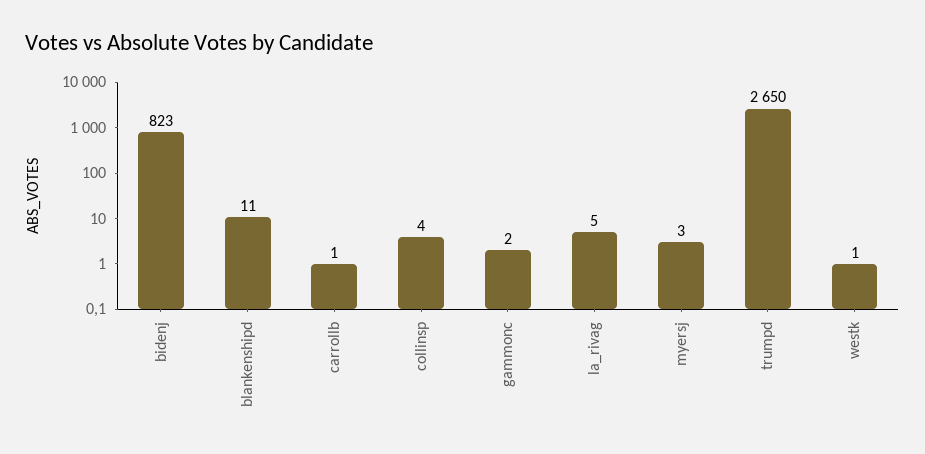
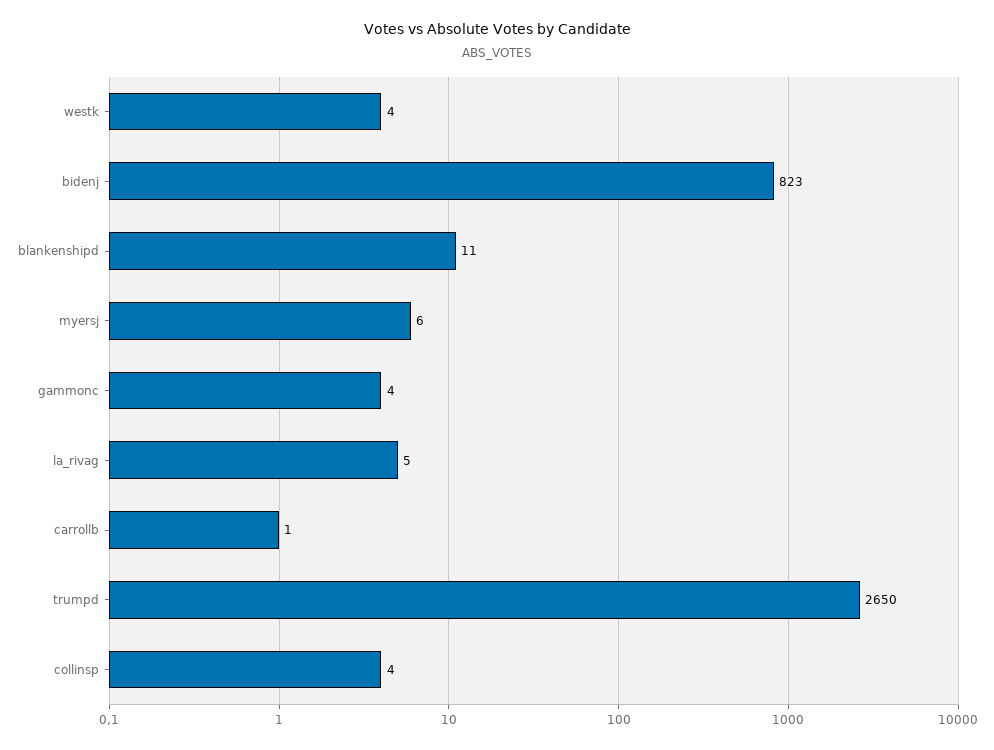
gammonc: 2 -> 4
myersj: 3 -> 6
westk: 1 -> 4

